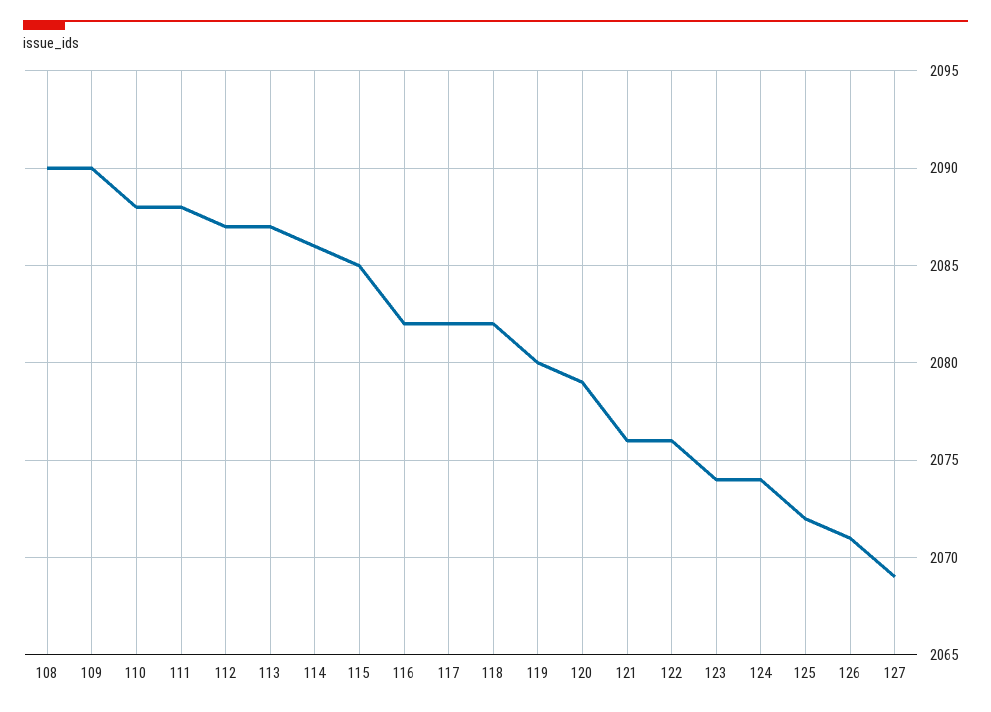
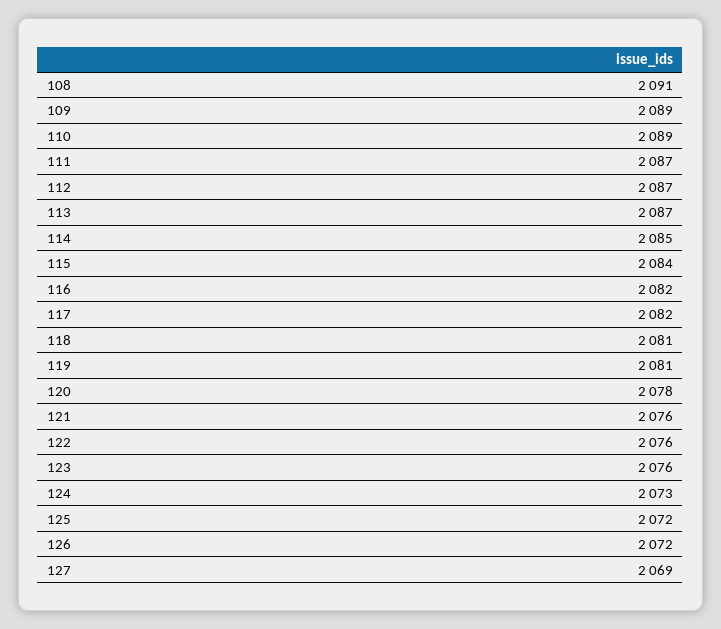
108: 2090 -> 2091
109: 2090 -> 2089
110: 2088 -> 2089
111: 2088 -> 2087
114: 2086 -> 2085
115: 2085 -> 2084
118: 2082 -> 2081
119: 2080 -> 2081
120: 2079 -> 2078
123: 2074 -> 2076
124: 2074 -> 2073
126: 2071 -> 2072

